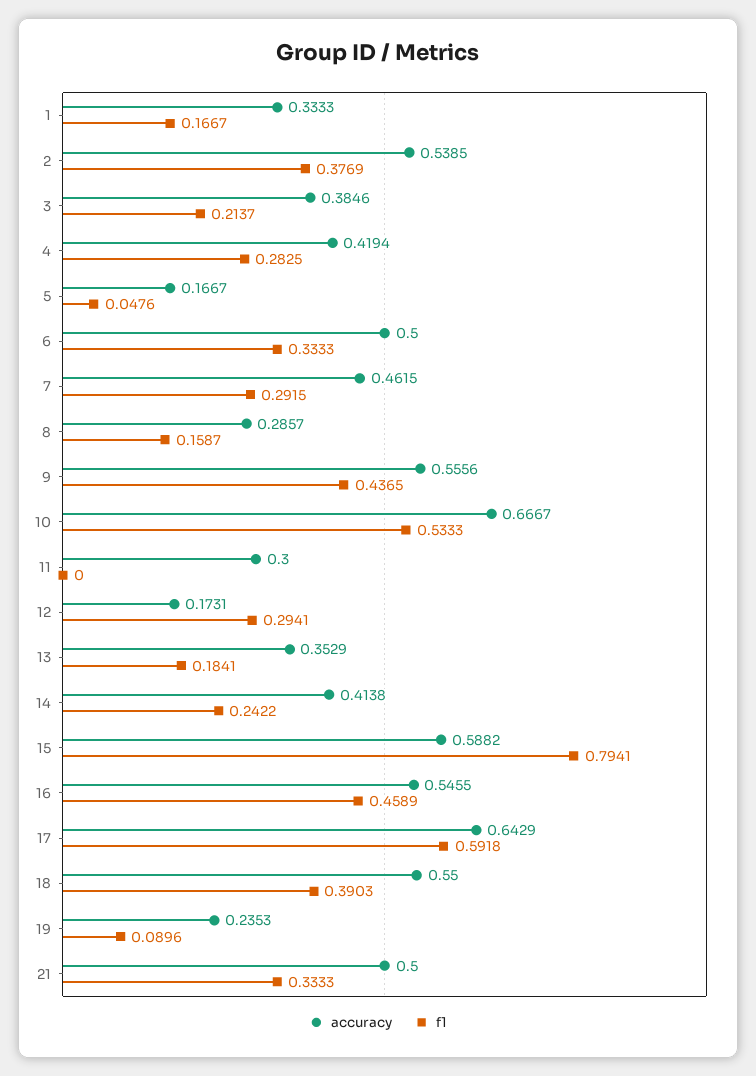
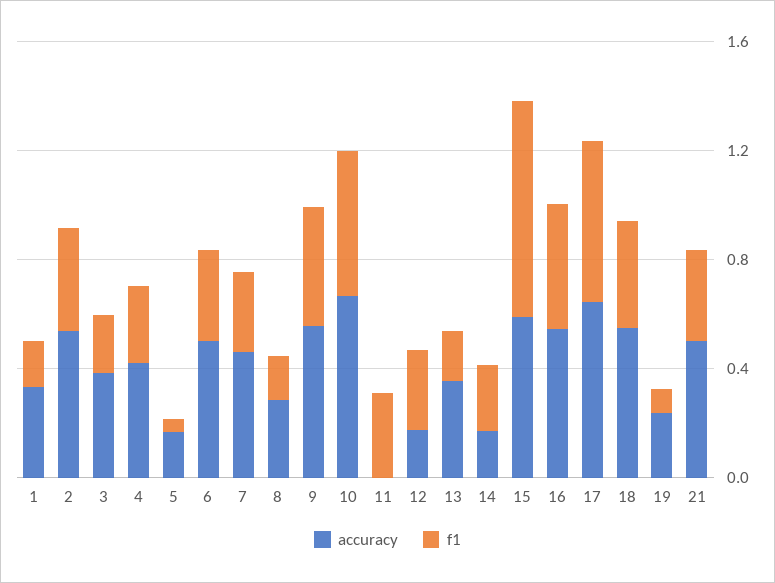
accuracy, 11: 0.3 -> 0
f1, 11: 0 -> 0.3
accuracy, 14: 0.4138 -> 0.2

